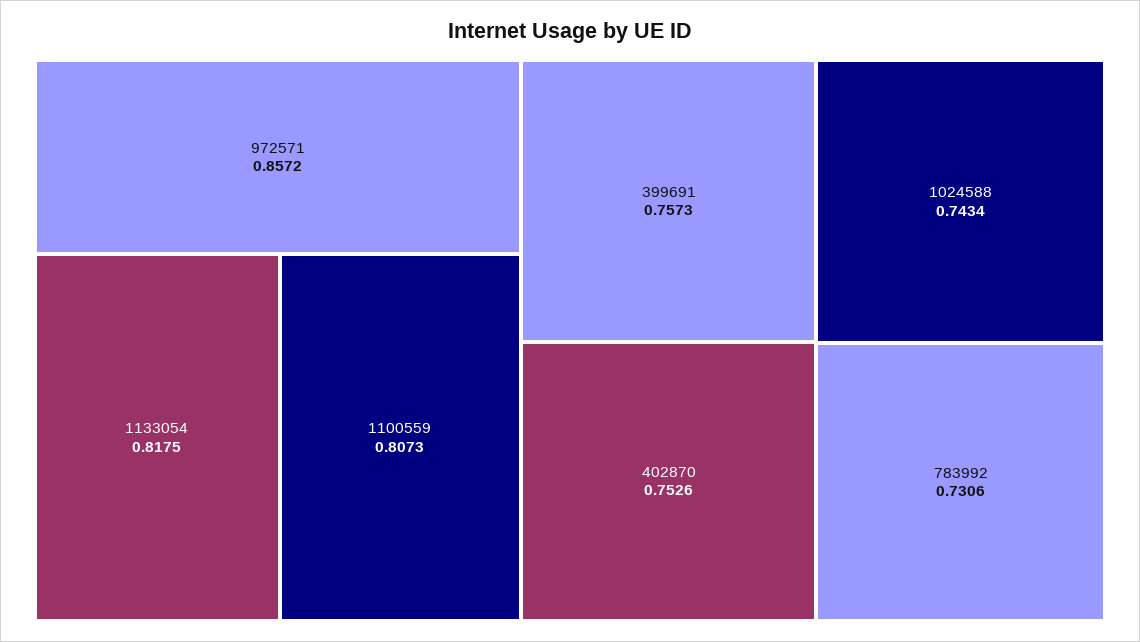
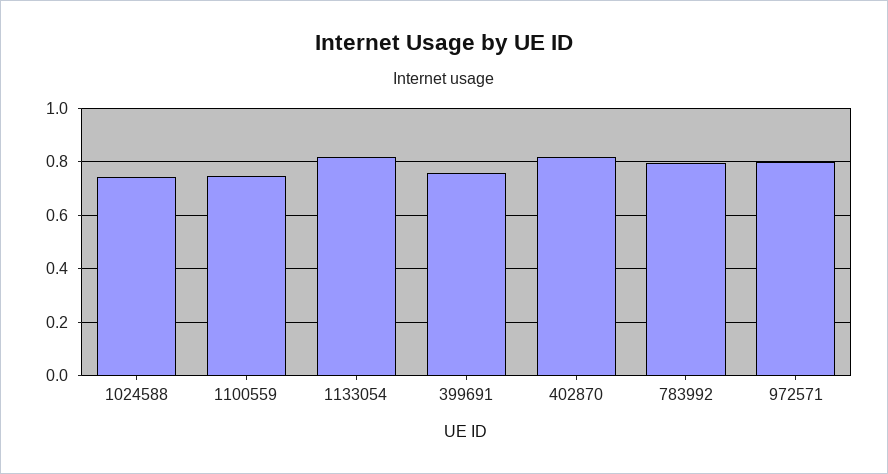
972571: 0.8572 -> 0.8
1100559: 0.8073 -> 0.75
402870: 0.7526 -> 0.825
783992: 0.7306 -> 0.8

